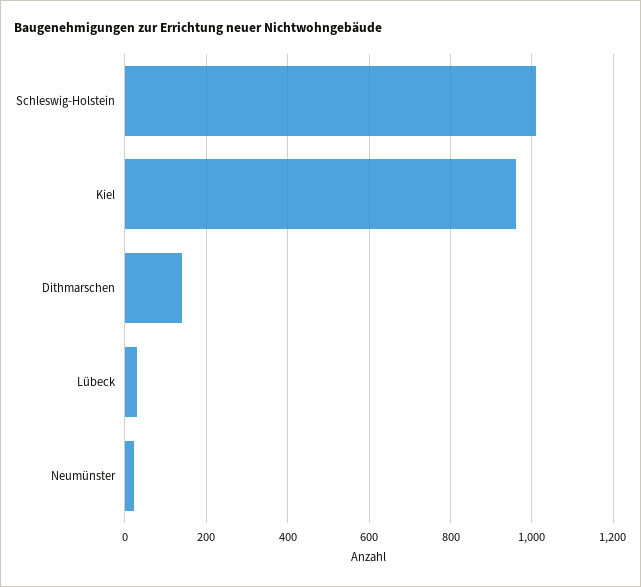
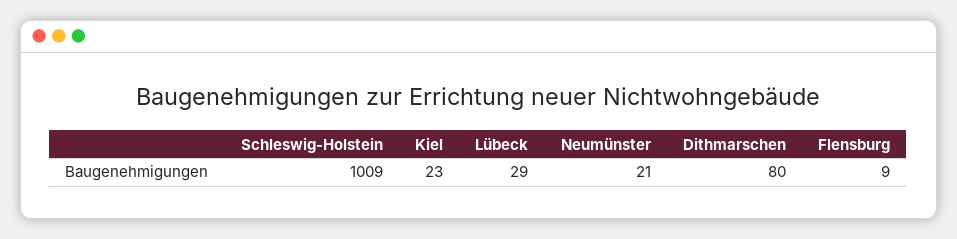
Kiel: 960 -> 23
Dithmarschen: 140 -> 80
Flensburg: none -> 9

